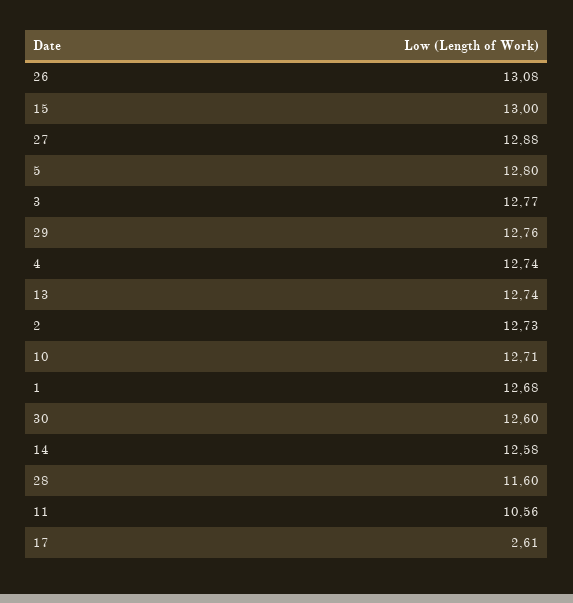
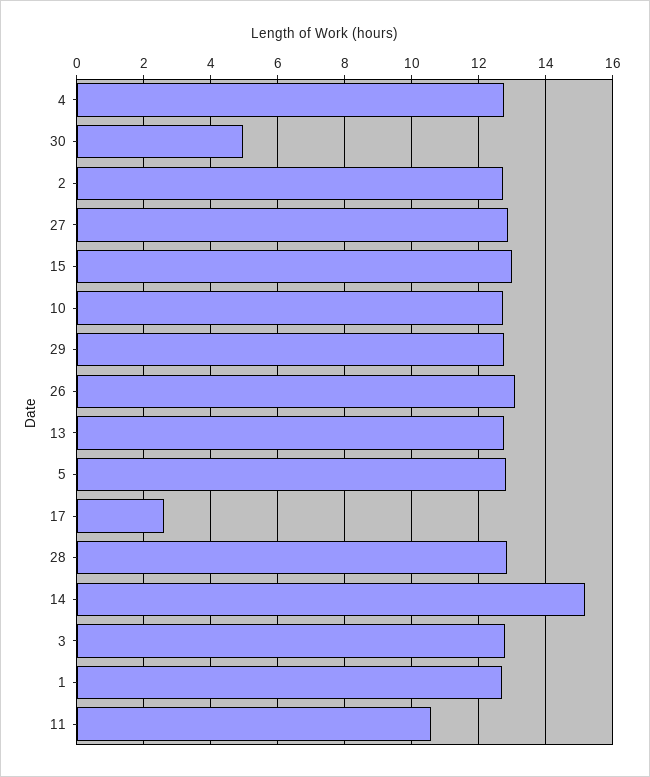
30: 12.6 -> 5
14: 12.58 -> 15.2
28: 11.6 -> 12.8

